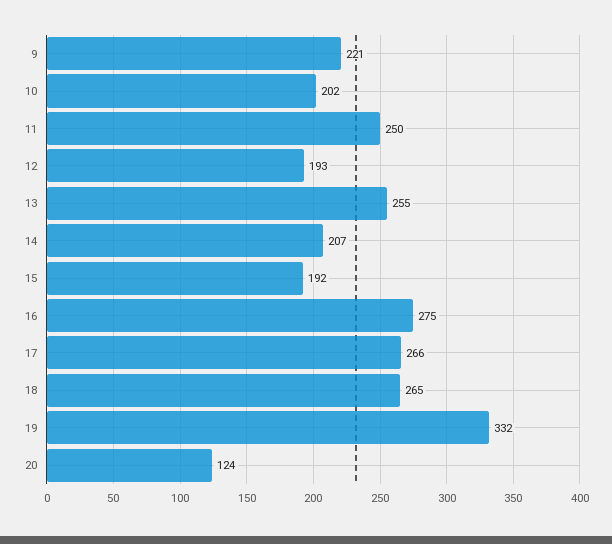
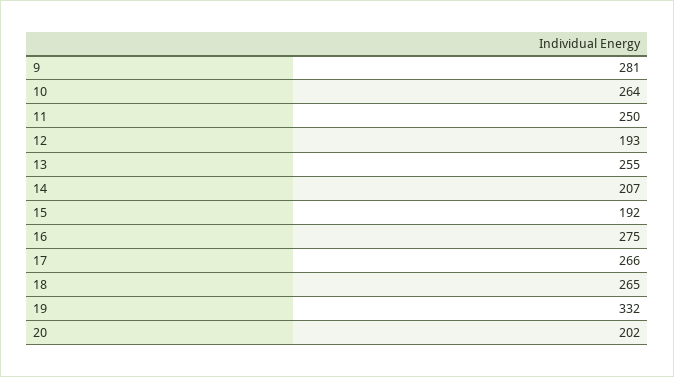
9: 221 -> 281
10: 202 -> 264
20: 124 -> 202

